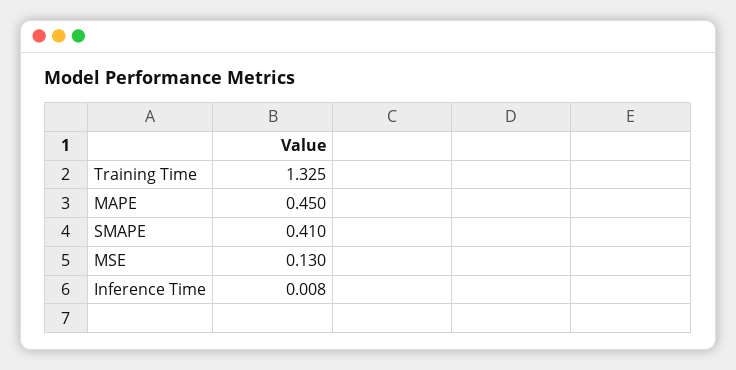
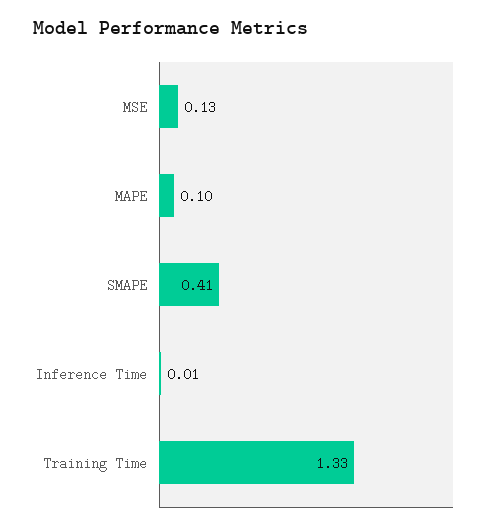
MAPE: 0.45 -> 0.1

